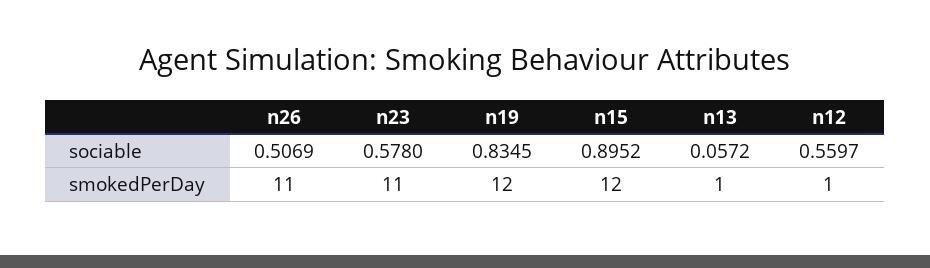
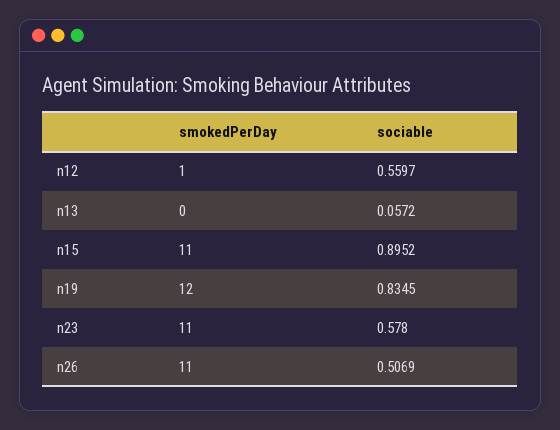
n15, smokedPerDay: 12 -> 11
n13, smokedPerDay: 1 -> 0

